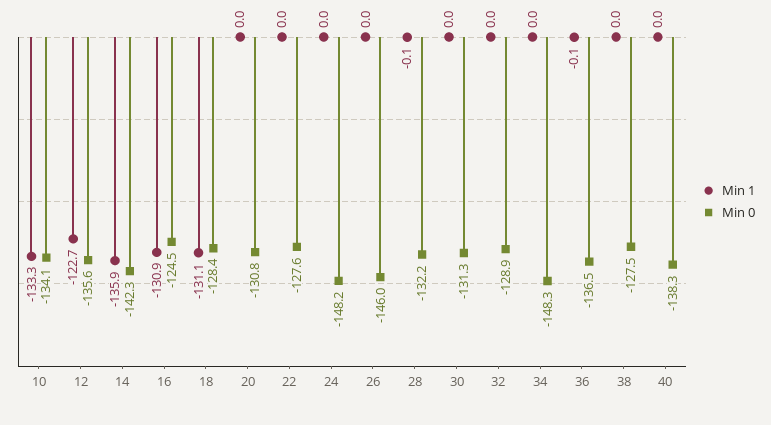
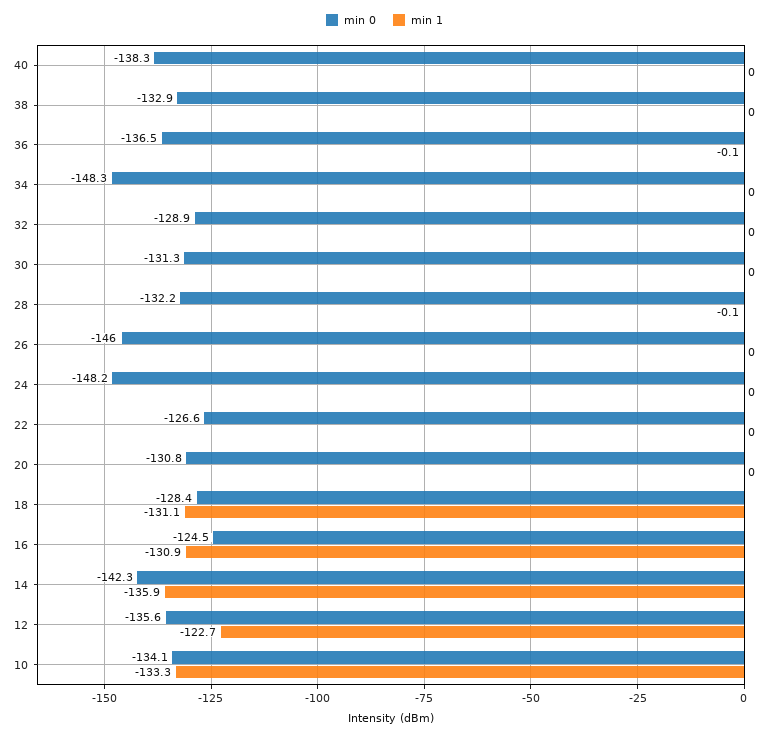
Min 0, 22: -127.6 -> -126.6
Min 0, 38: -127.5 -> -132.9

